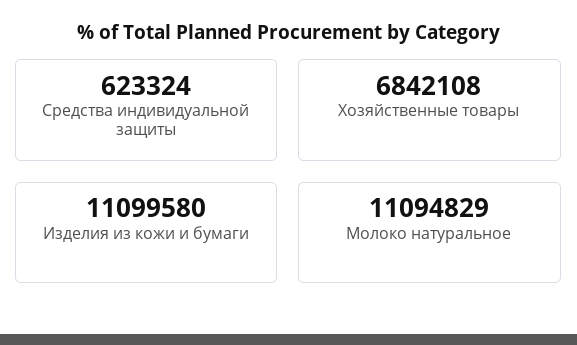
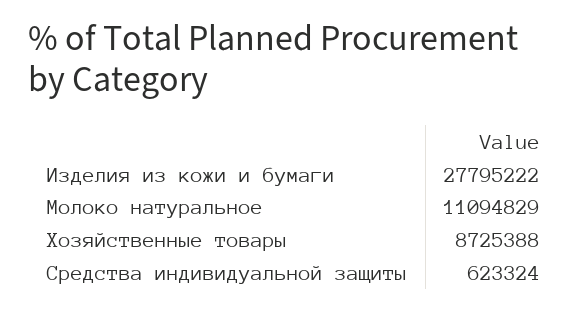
Хозяйственные товары: 6842108 -> 8725388
Изделия из кожи и бумаги: 11099580 -> 27795222

